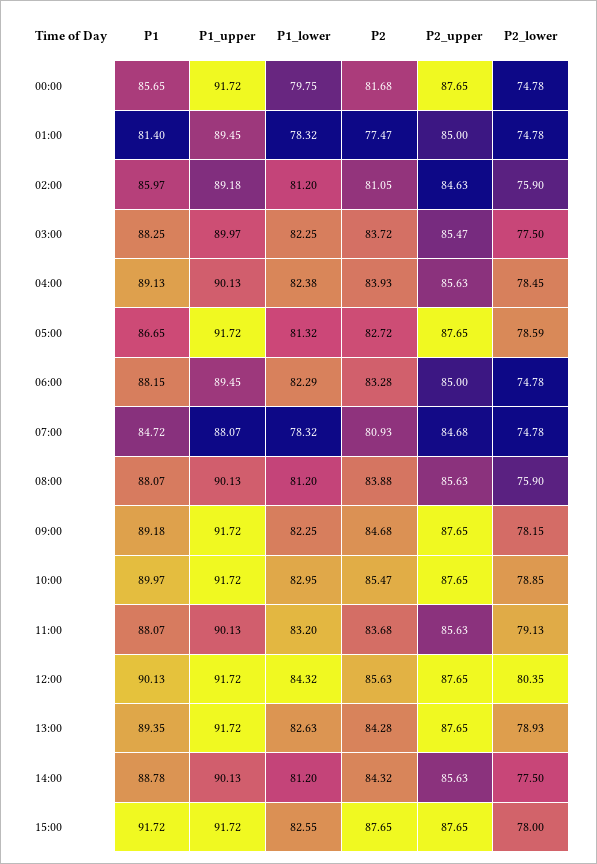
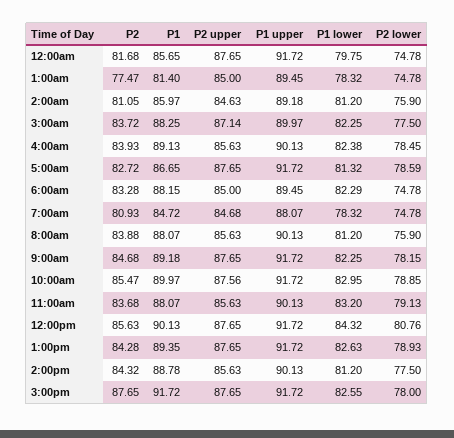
P2_upper, 03:00: 85.47 -> 87.14
P2_upper, 10:00: 87.65 -> 87.56
P2_lower, 12:00: 80.35 -> 80.76

